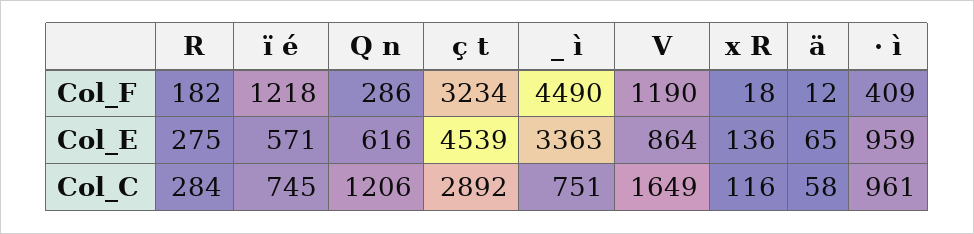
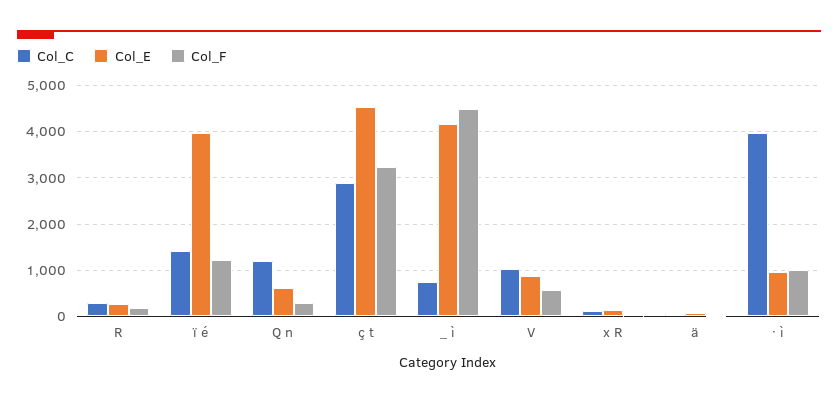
Col_F, V: 1190 -> 600
Col_F, · ì: 409 -> 1000
Col_E, ï é: 571 -> 4000
Col_E, _ ì: 3363 -> 4200
Col_C, ï é: 745 -> 1400
Col_C, V: 1649 -> 1000
Col_C, · ì: 961 -> 4000

